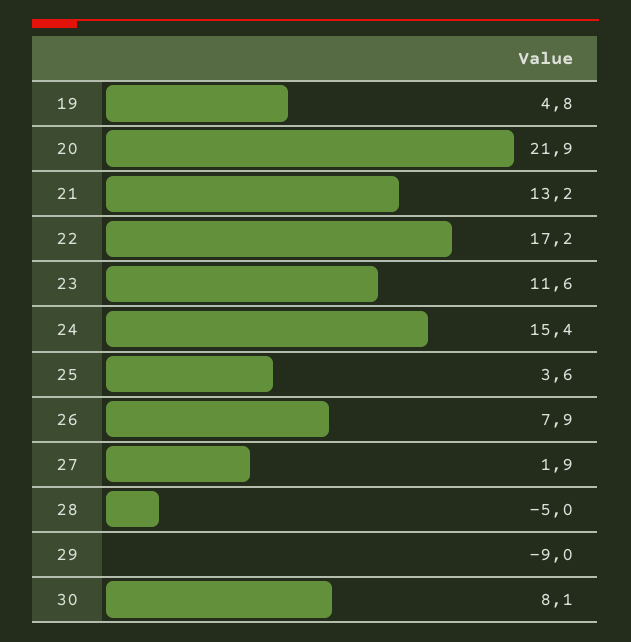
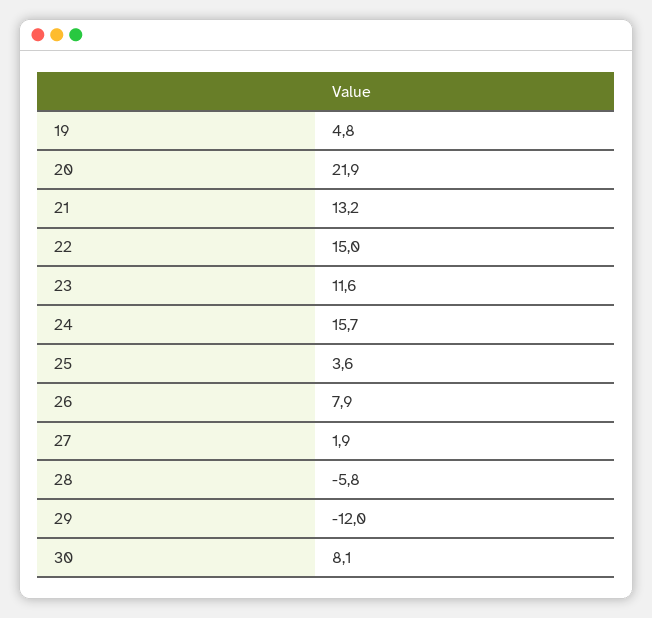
22: 17.2 -> 15
24: 15.4 -> 15.7
28: -5 -> -5.8
29: -9 -> -12

